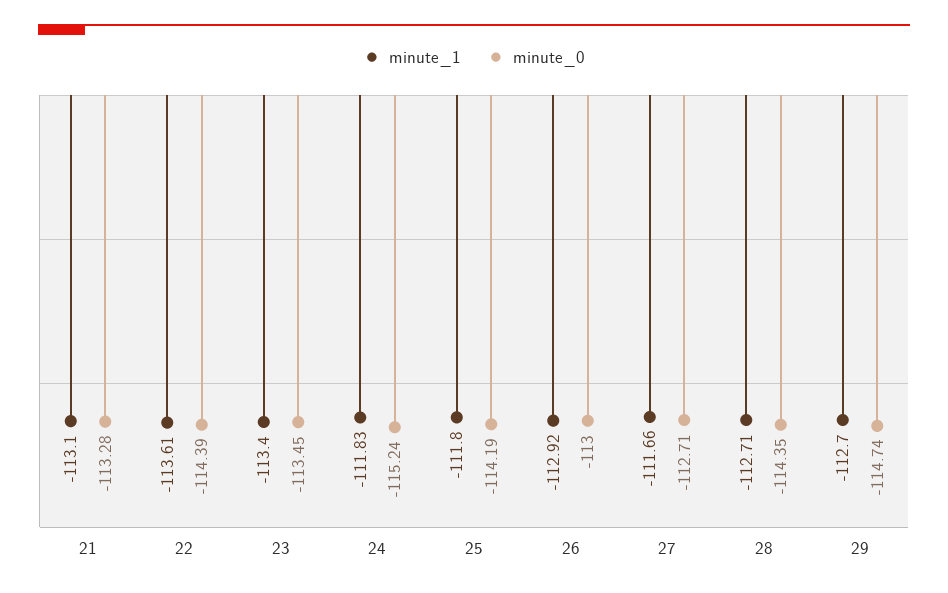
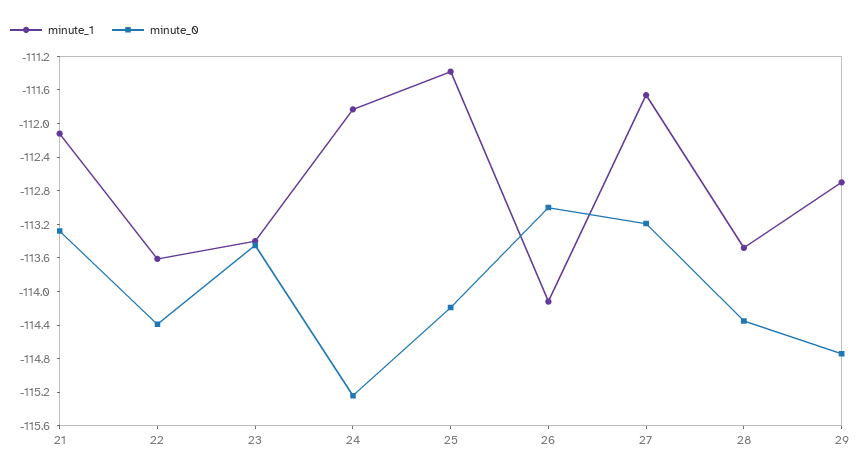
minute_1, 21: -113.1 -> -112.1
minute_1, 25: -111.8 -> -111.4
minute_1, 26: -112.92 -> -114.1
minute_0, 27: -112.71 -> -113.2
minute_1, 28: -112.71 -> -113.5

